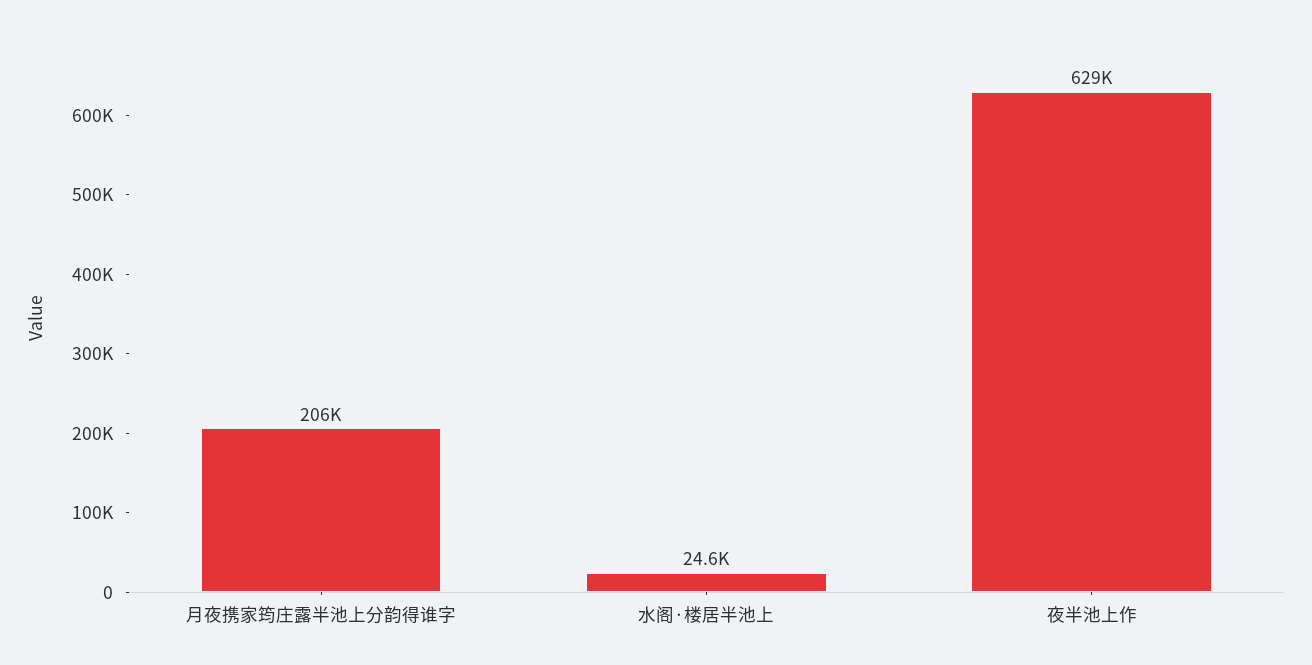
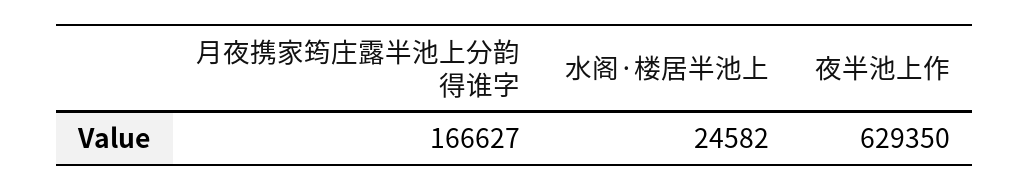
月夜携家筠庄露半池上分韵得谁字: 206000 -> 166627

